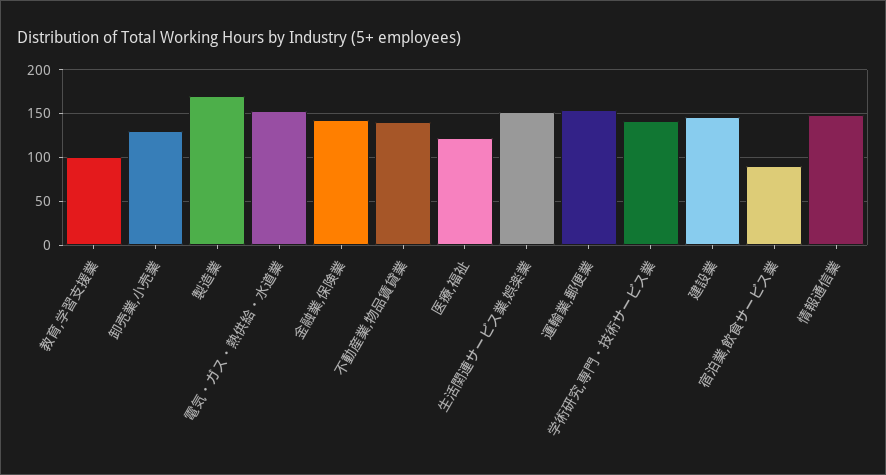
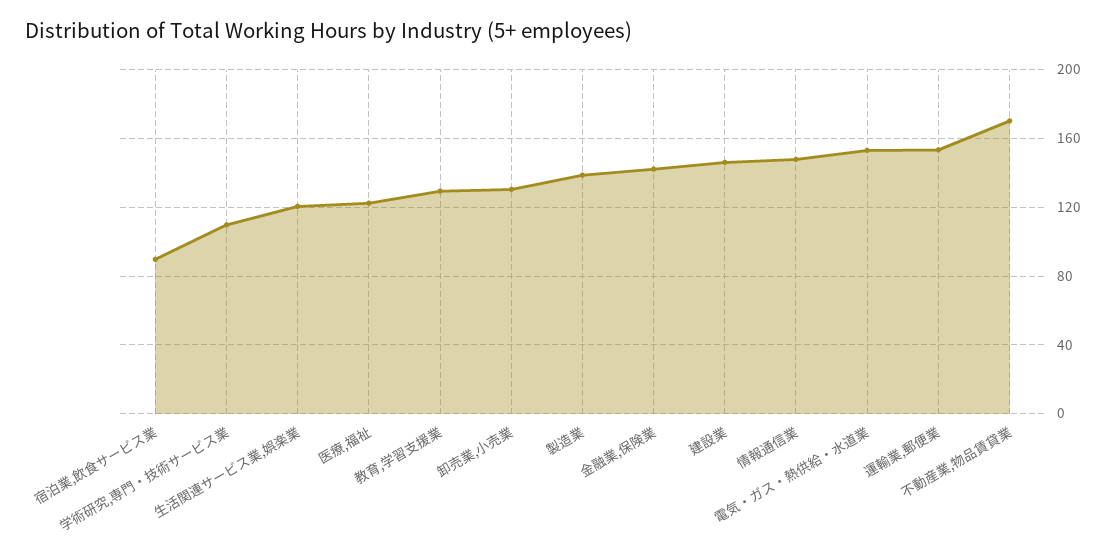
教育,学習支援業: 100 -> 130
製造業: 170 -> 140
不動産業,物品賃貸業: 140 -> 170
生活関連サービス業,娯楽業: 150 -> 120
学術研究,専門・技術サービス業: 140 -> 110

